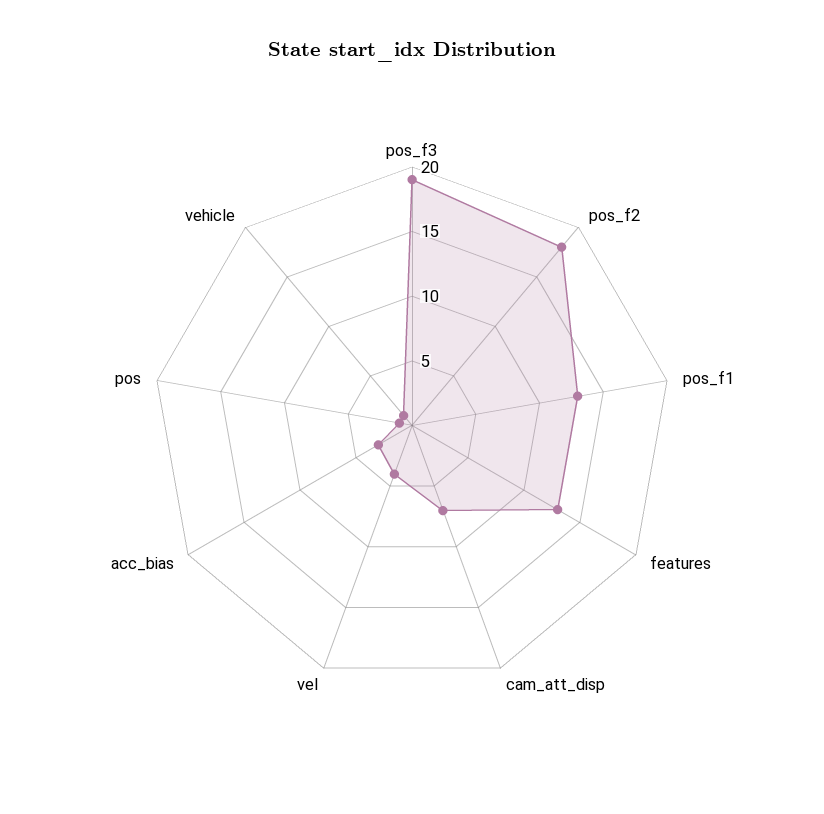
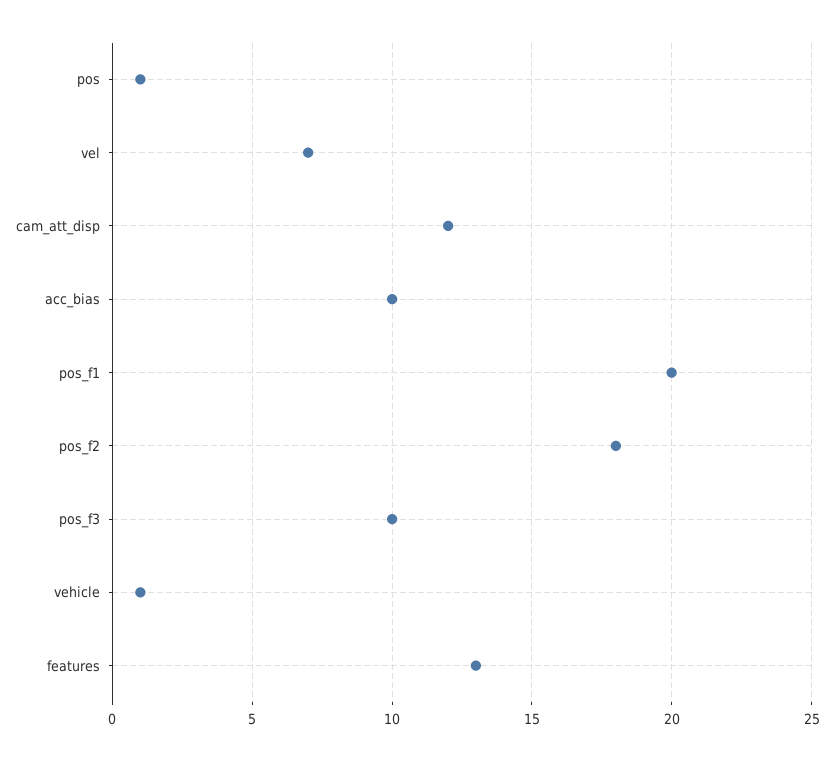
pos_f3: 19 -> 10
pos_f1: 13 -> 20
cam_att_disp: 7 -> 12
vel: 4 -> 7
acc_bias: 3 -> 10

